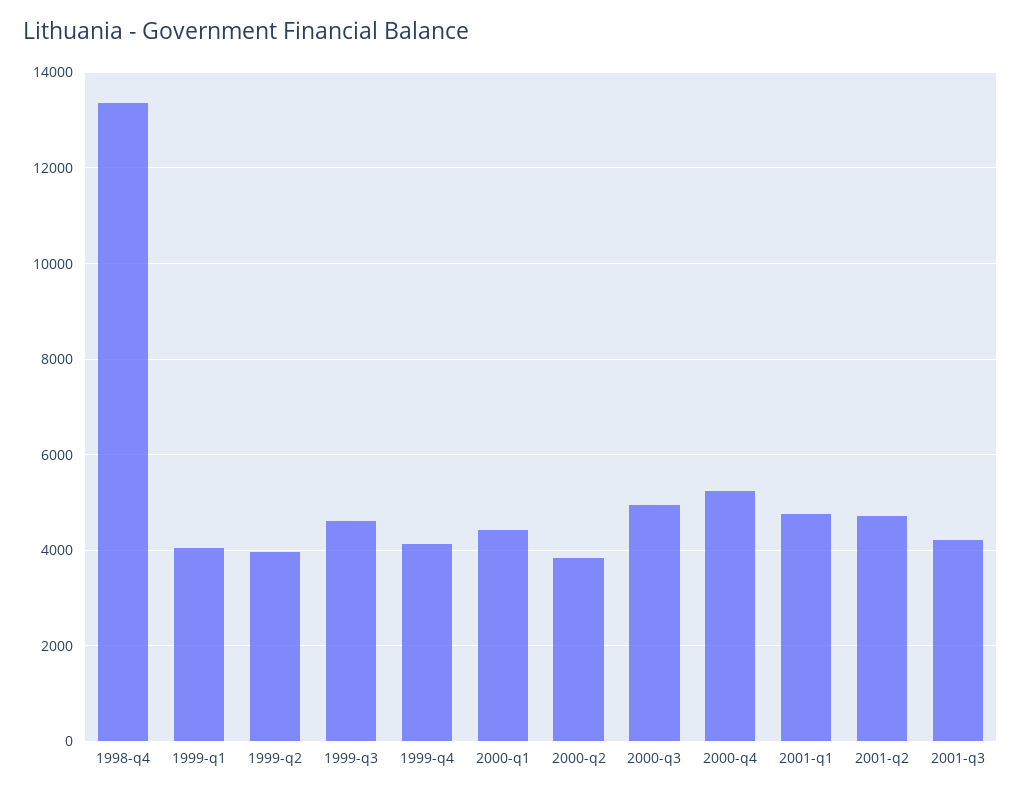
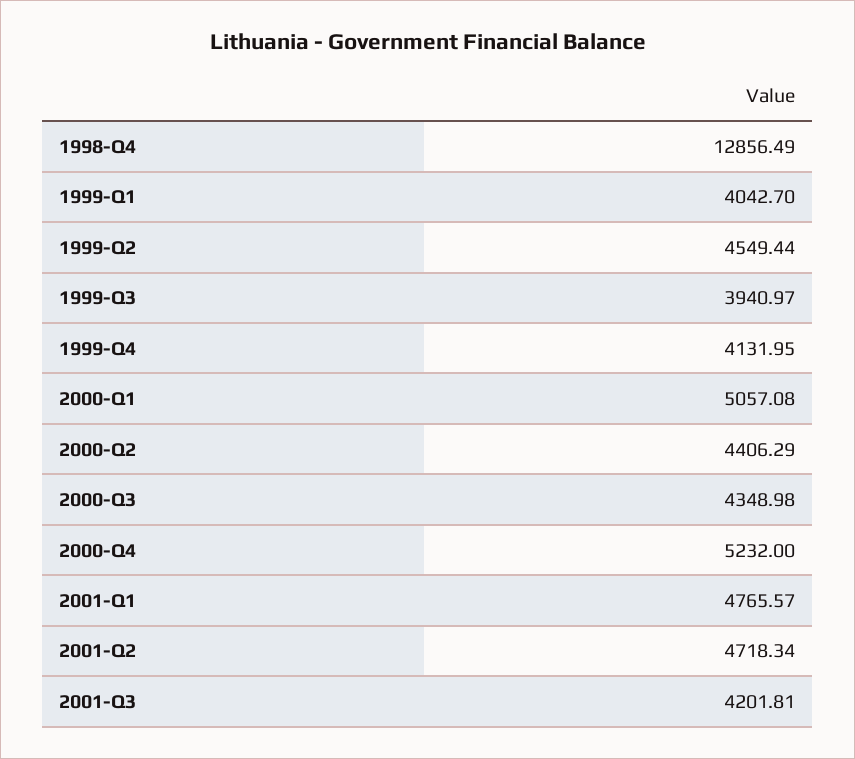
1998-q4: 13400 -> 12856.49
1999-q2: 4000 -> 4549.44
1999-q3: 4600 -> 3940.97
2000-q1: 4400 -> 5057.08
2000-q2: 3800 -> 4406.29
2000-q3: 5000 -> 4348.98

